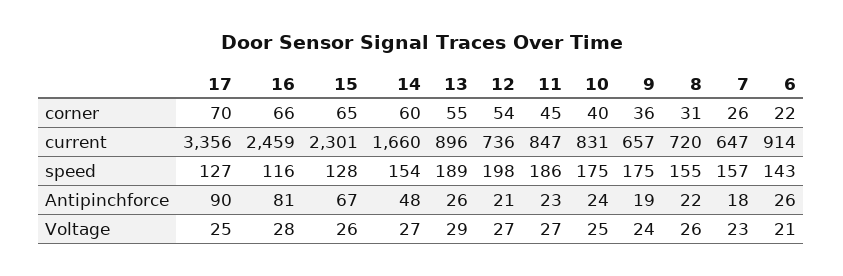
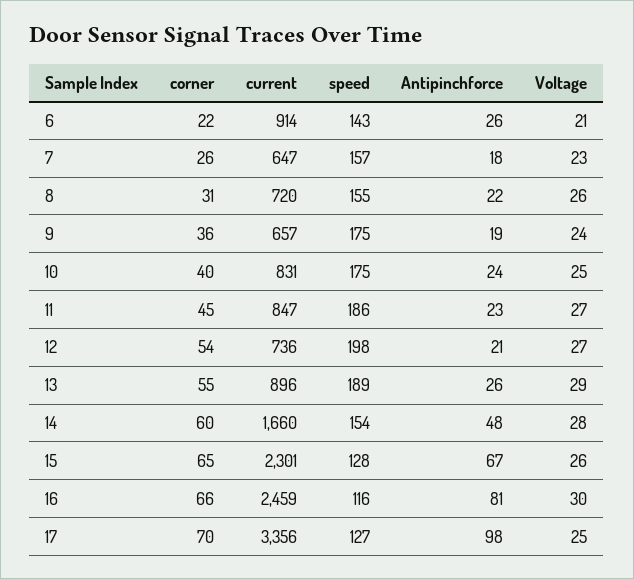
17, Antipinchforce: 90 -> 98
16, Voltage: 28 -> 30
14, Voltage: 27 -> 28

